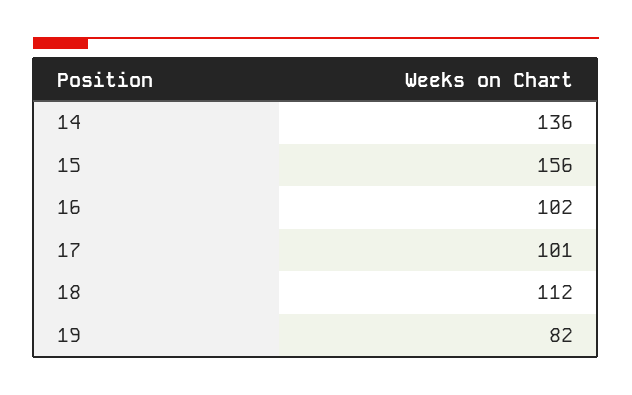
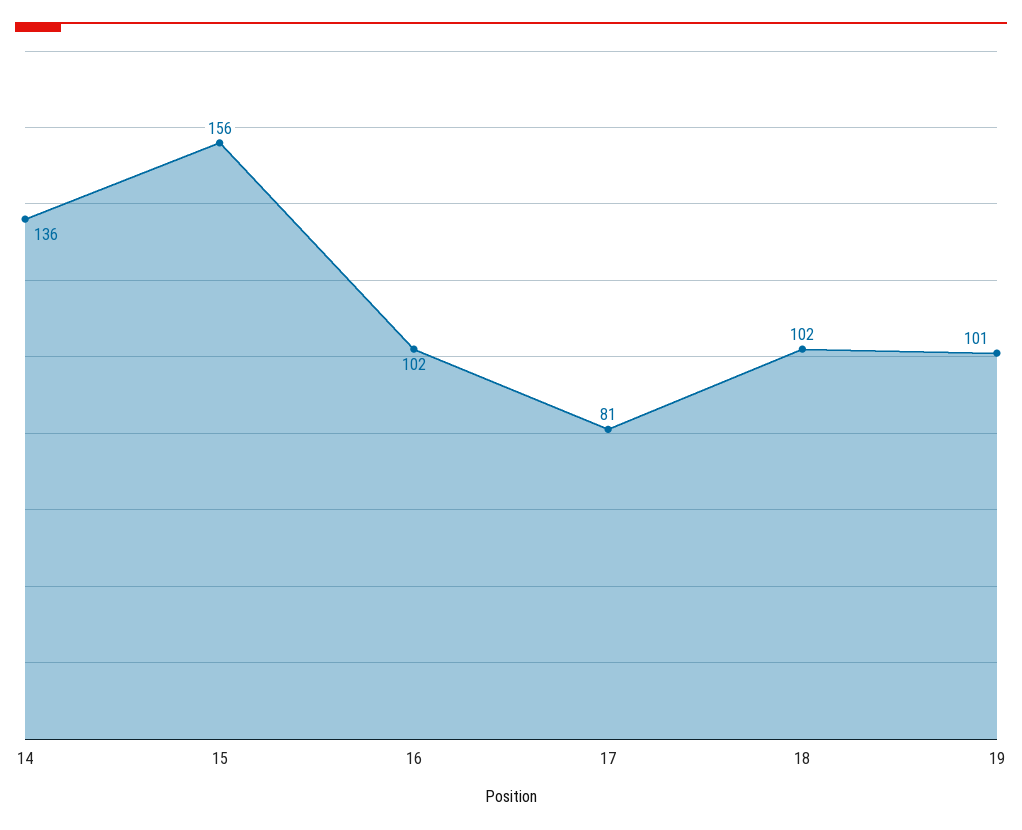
17: 101 -> 81
18: 112 -> 102
19: 82 -> 101

